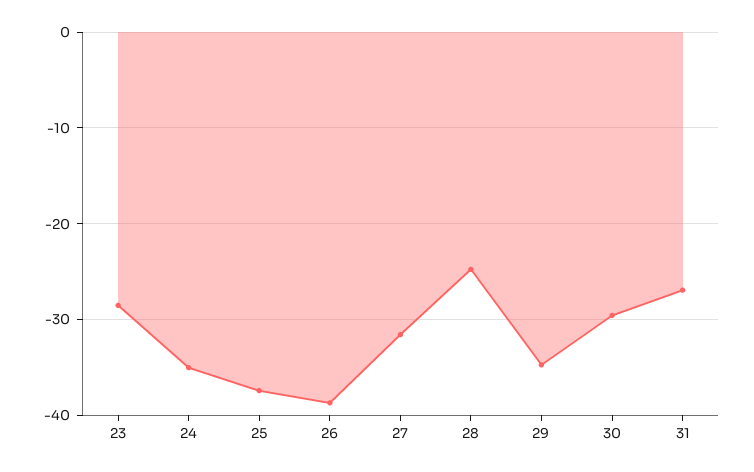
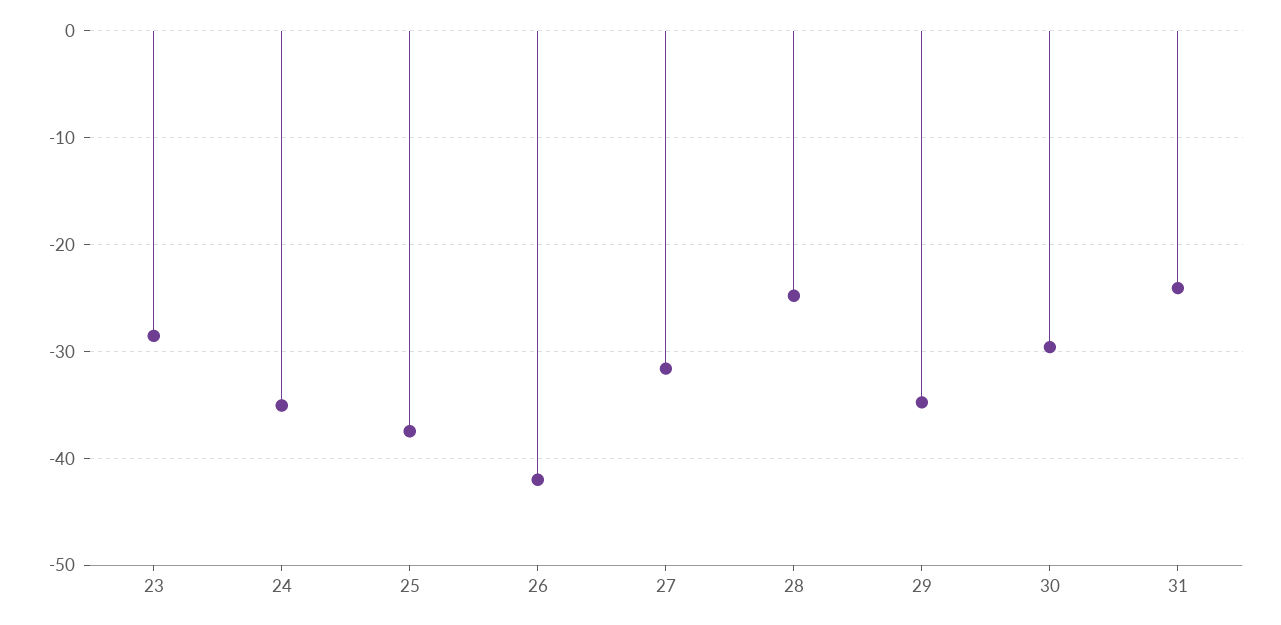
26: -39 -> -42
31: -27 -> -24

